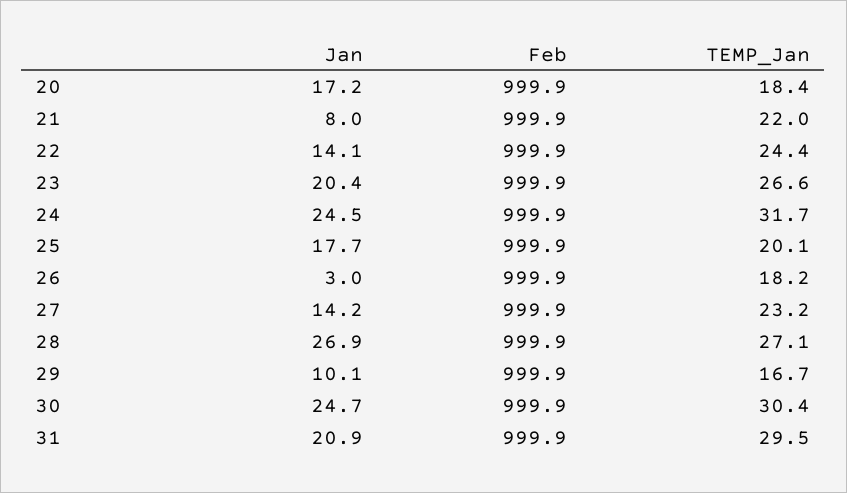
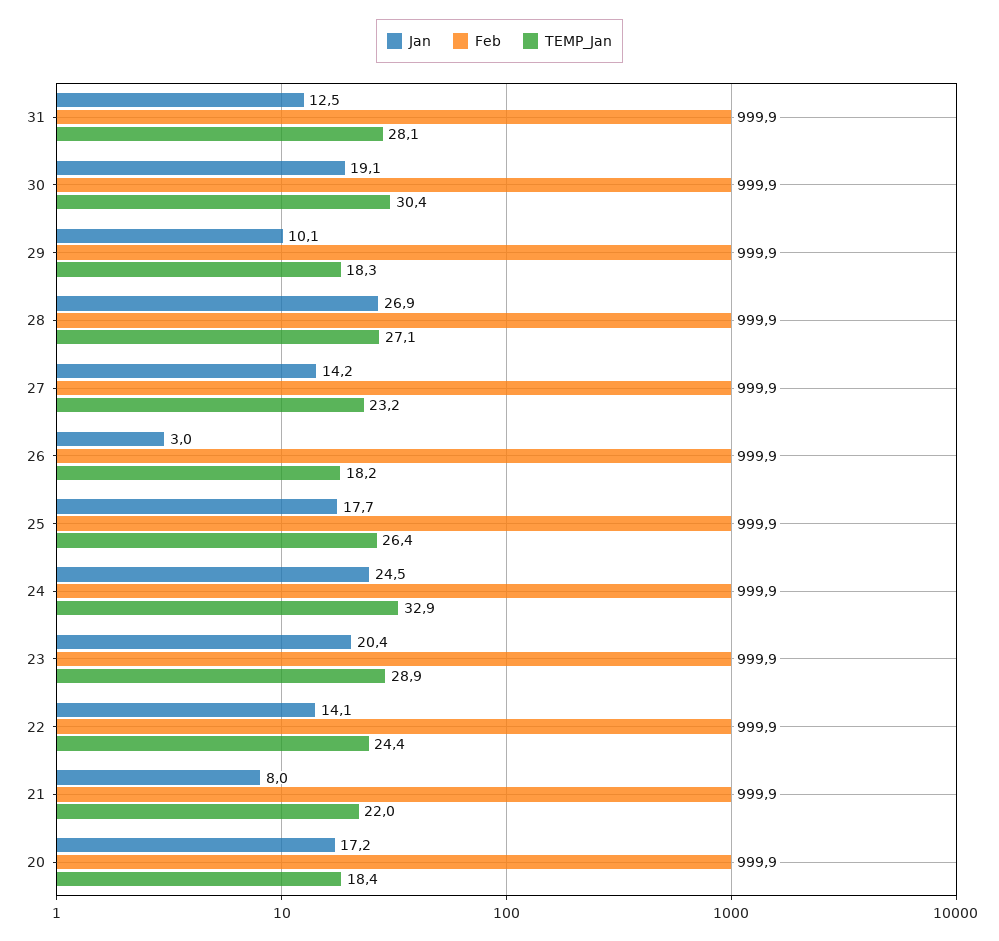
TEMP_Jan, 23: 26.6 -> 28.9
TEMP_Jan, 24: 31.7 -> 32.9
TEMP_Jan, 25: 20.1 -> 26.4
TEMP_Jan, 29: 16.7 -> 18.3
Jan, 30: 24.7 -> 19.1
Jan, 31: 20.9 -> 12.5
TEMP_Jan, 31: 29.5 -> 28.1

